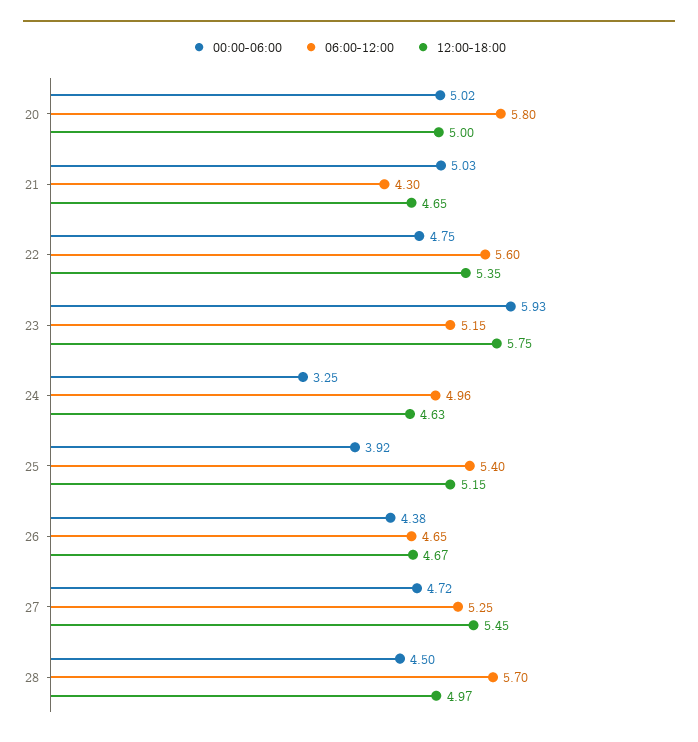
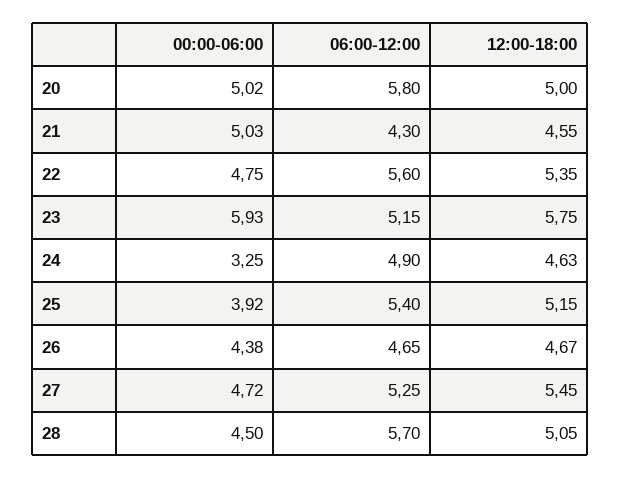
12:00-18:00, 21: 4.65 -> 4.55
06:00-12:00, 24: 4.96 -> 4.9
12:00-18:00, 28: 4.97 -> 5.05

